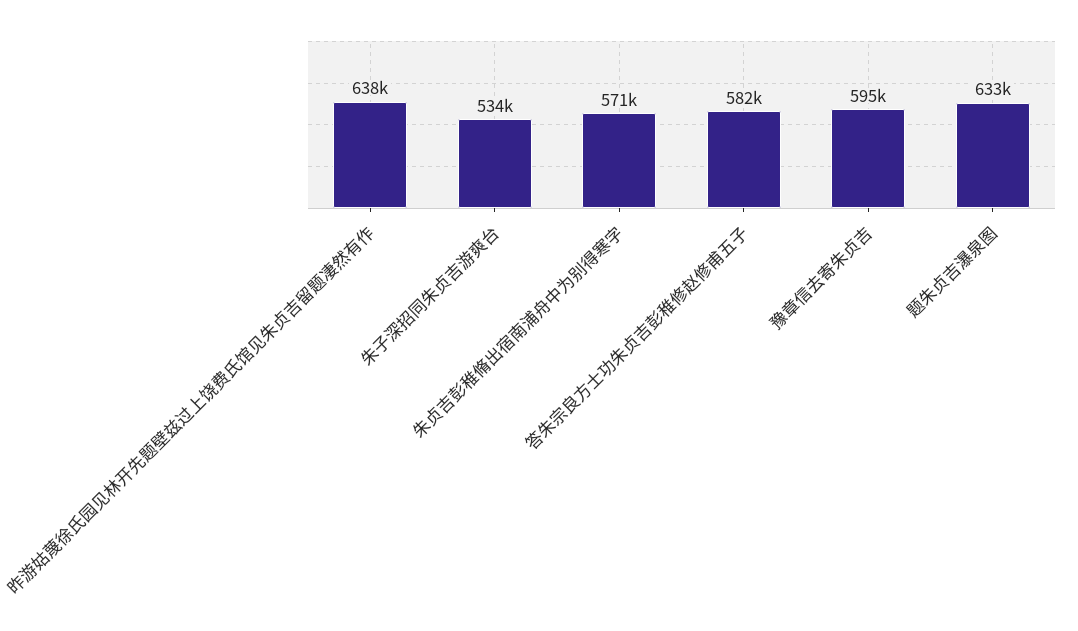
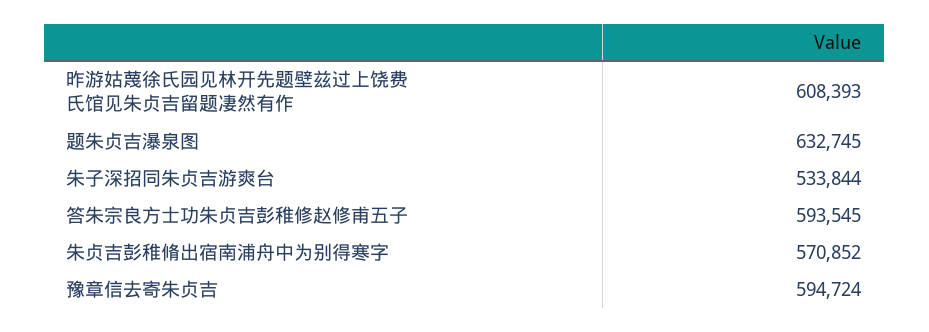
昨游姑蔑徐氏园见林开先题壁兹过上饶费氏馆见朱贞吉留题凄然有作: 638000 -> 608393
答朱宗良方士功朱贞吉彭稚修赵修甫五子: 582000 -> 593545

